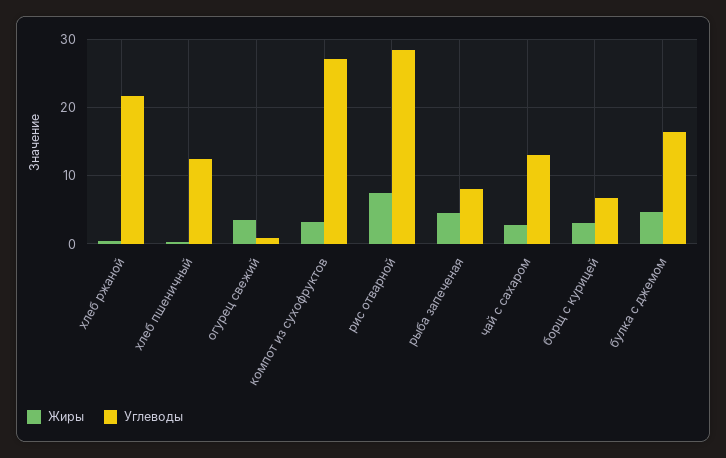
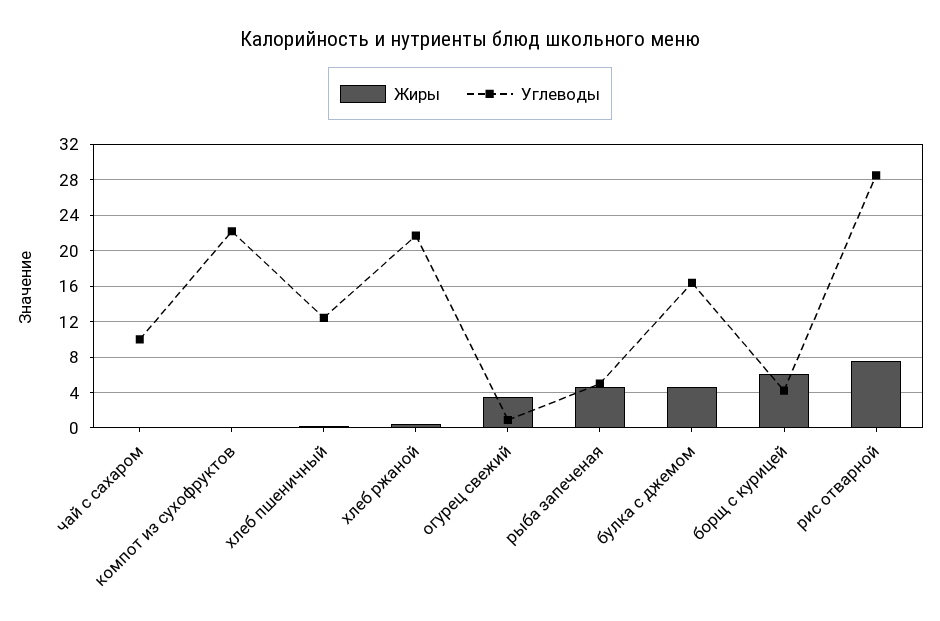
Жиры, компот из сухофруктов: 3 -> 0
Углеводы, компот из сухофруктов: 27 -> 22
Углеводы, рыба запеченая: 8 -> 5
Жиры, чай с сахаром: 3 -> 0
Углеводы, чай с сахаром: 13 -> 10
Жиры, борщ с курицей: 3 -> 6
Углеводы, борщ с курицей: 7 -> 4

